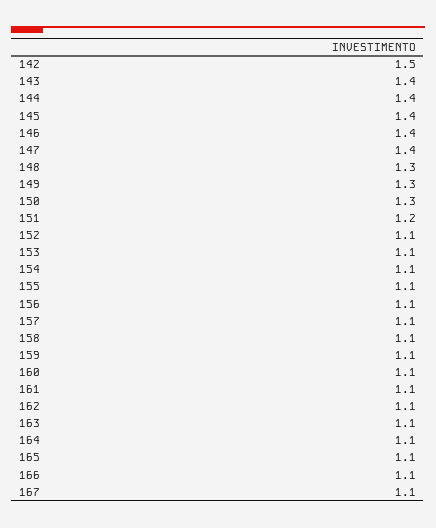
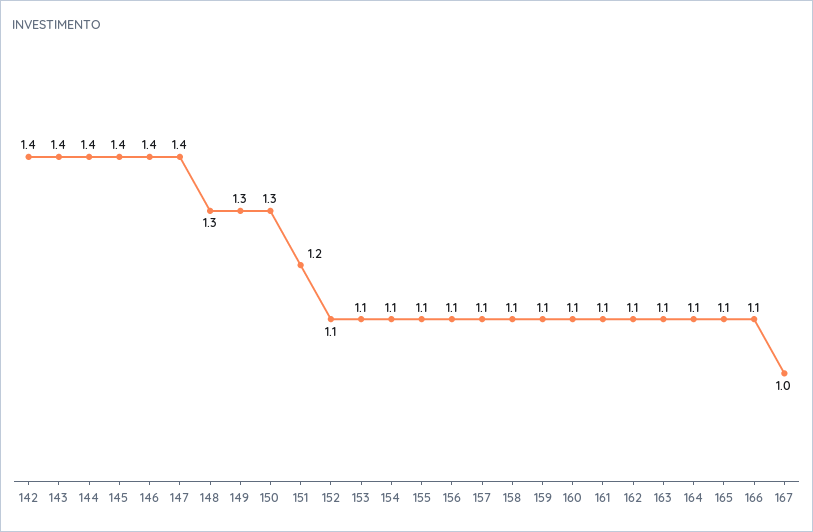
142: 1.5 -> 1.4
167: 1.1 -> 1

